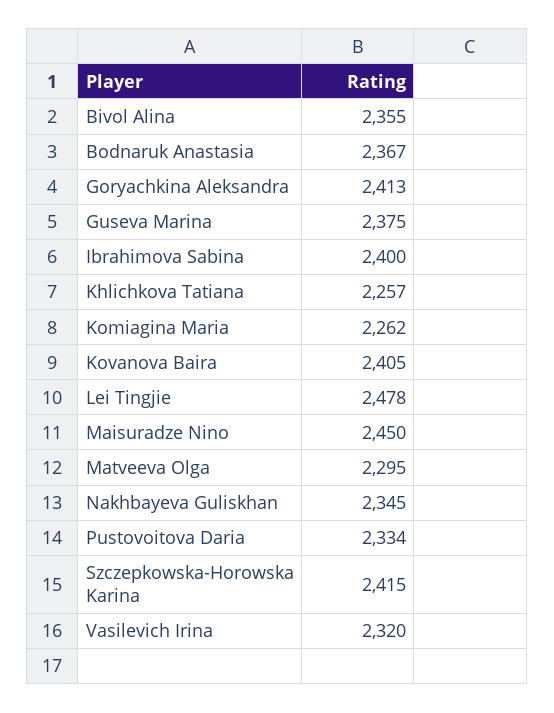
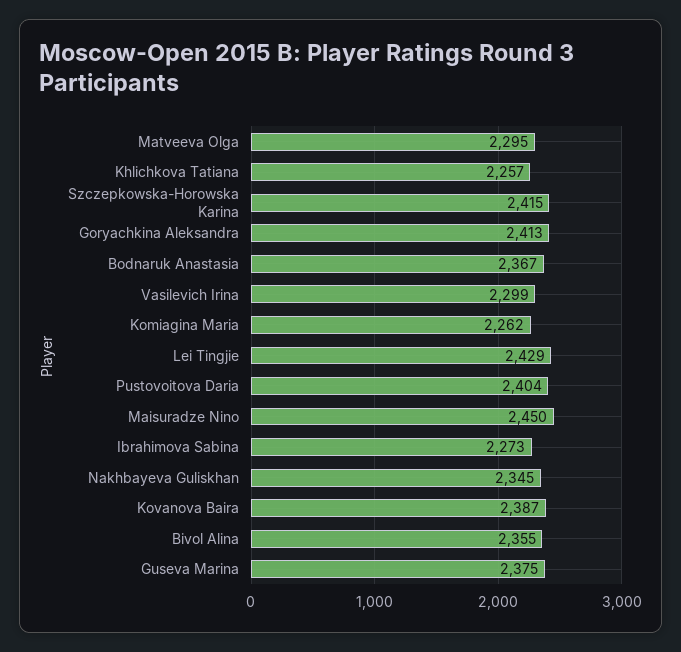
Ibrahimova Sabina: 2400 -> 2273
Kovanova Baira: 2405 -> 2387
Lei Tingjie: 2478 -> 2429
Pustovoitova Daria: 2334 -> 2404
Vasilevich Irina: 2320 -> 2299

